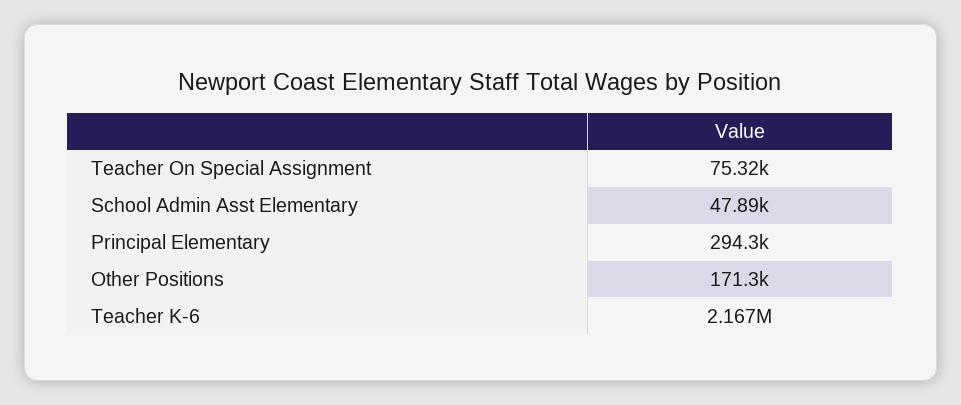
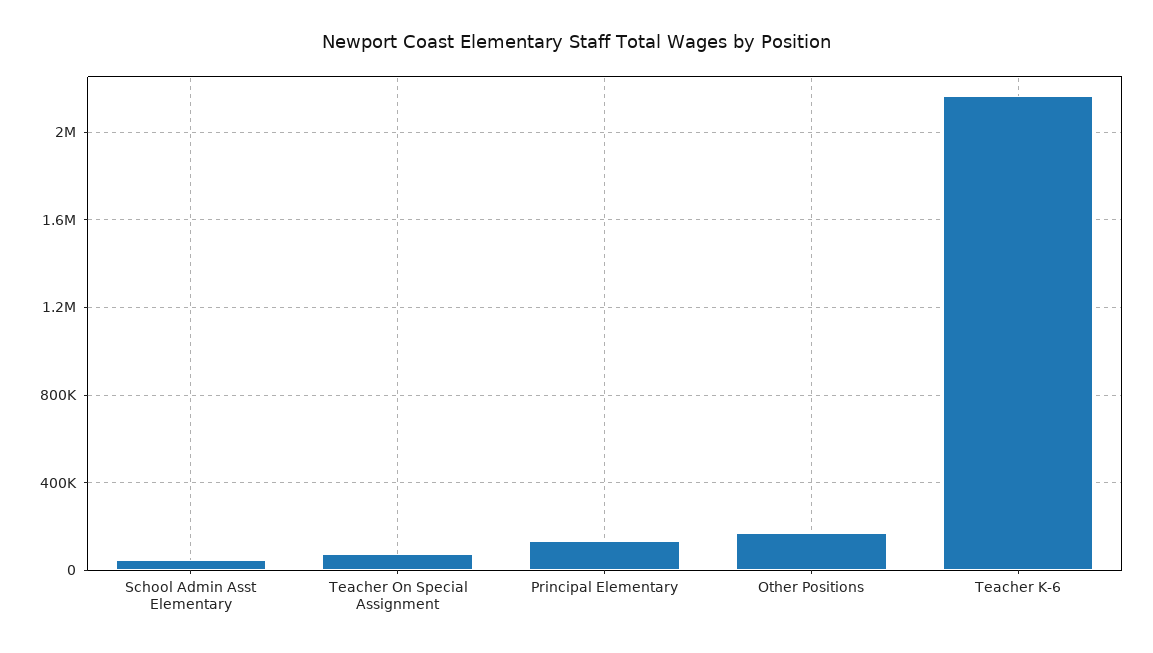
Principal Elementary: 294300 -> 150000

